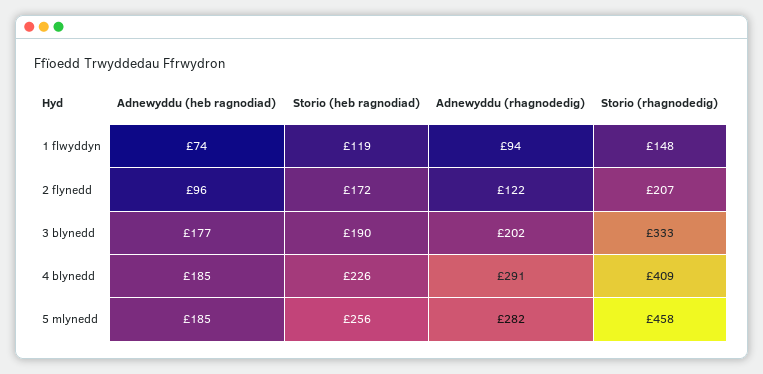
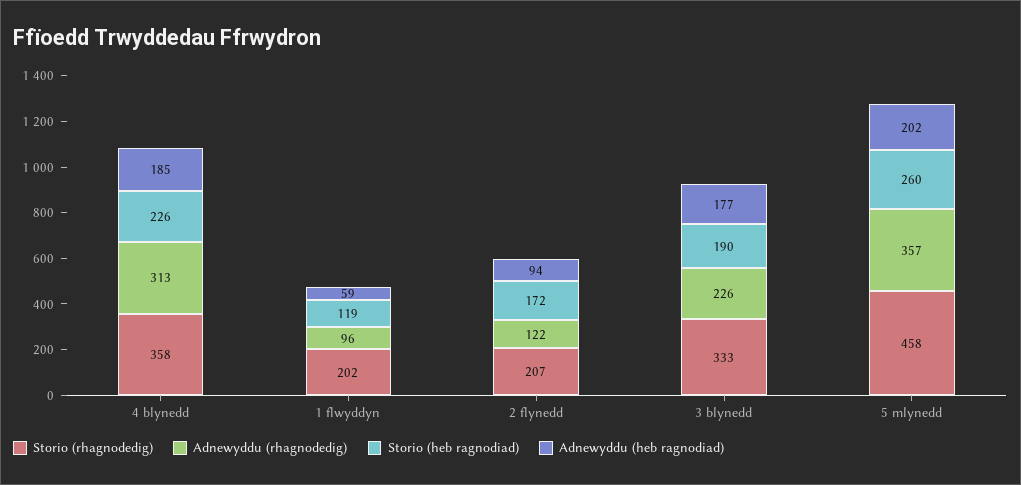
Adnewyddu (heb ragnodiad), 1 flwyddyn: 74 -> 59
Adnewyddu (rhagnodedig), 1 flwyddyn: 94 -> 96
Storio (rhagnodedig), 1 flwyddyn: 148 -> 202
Adnewyddu (heb ragnodiad), 2 flynedd: 96 -> 94
Adnewyddu (rhagnodedig), 3 blynedd: 202 -> 226
Adnewyddu (rhagnodedig), 4 blynedd: 291 -> 313
Storio (rhagnodedig), 4 blynedd: 409 -> 358
Adnewyddu (heb ragnodiad), 5 mlynedd: 185 -> 202
Storio (heb ragnodiad), 5 mlynedd: 256 -> 260
Adnewyddu (rhagnodedig), 5 mlynedd: 282 -> 357

